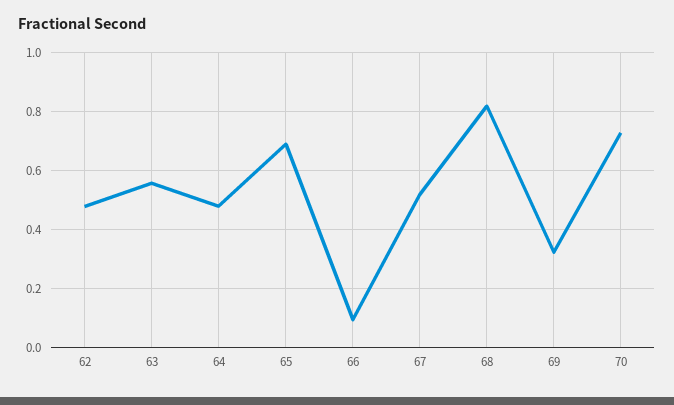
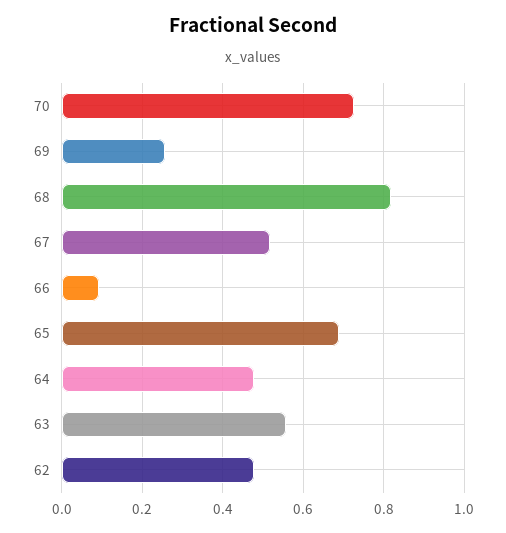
69: 0.325 -> 0.26

